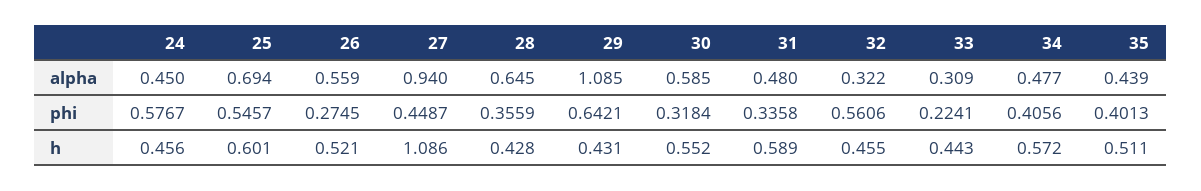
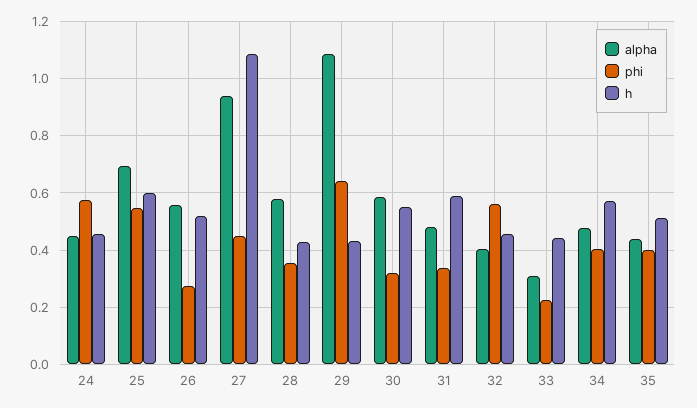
alpha, 28: 0.645 -> 0.575
alpha, 32: 0.322 -> 0.4

